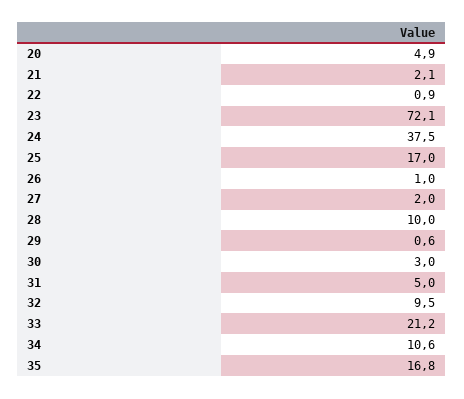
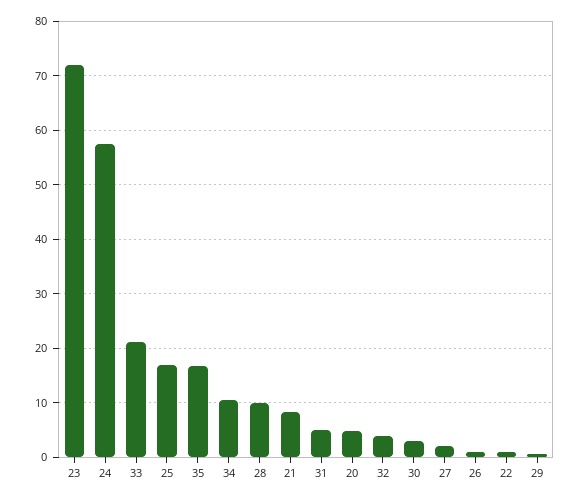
21: 2.1 -> 8
24: 37.5 -> 58
32: 9.5 -> 4

